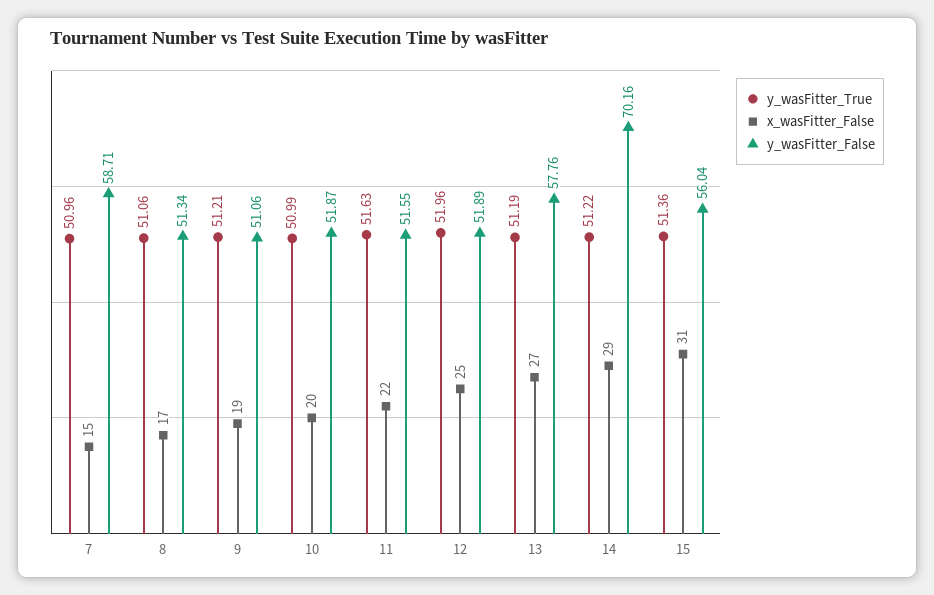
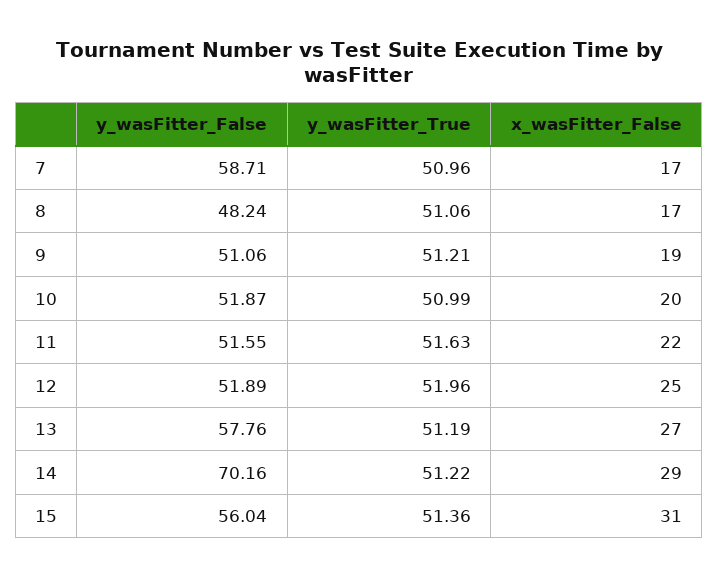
x_wasFitter_False, 7: 15 -> 17
y_wasFitter_False, 8: 51.34 -> 48.24

